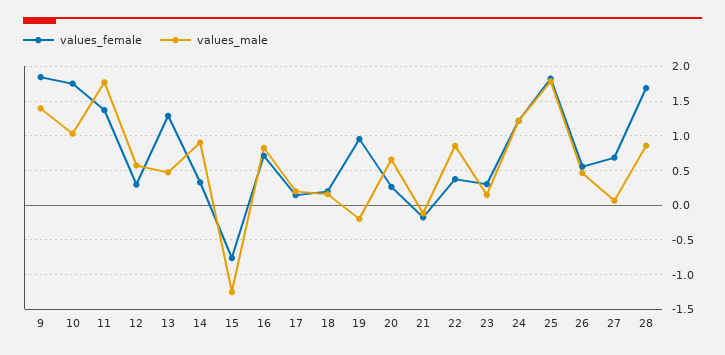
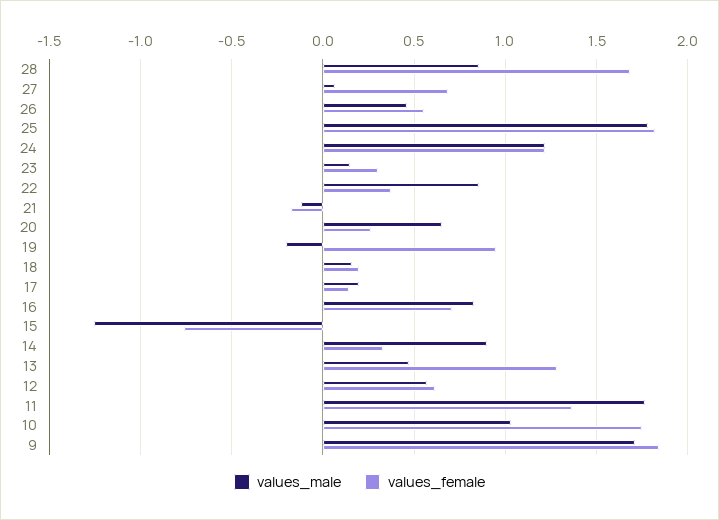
values_male, 9: 1.4 -> 1.7
values_female, 12: 0.3 -> 0.6

